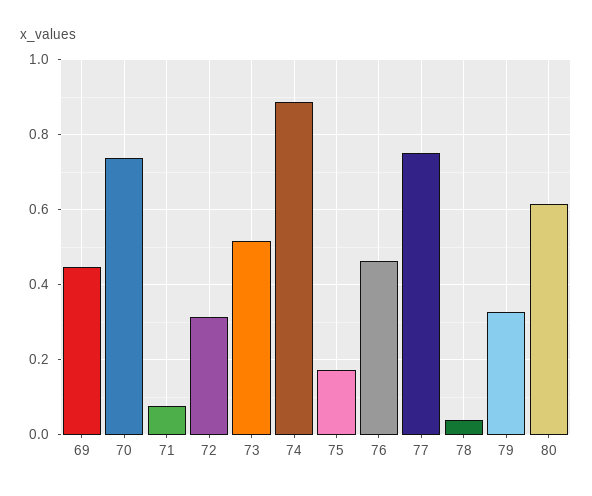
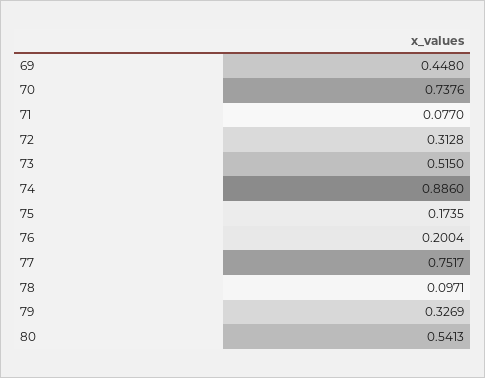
76: 0.46 -> 0.2004
78: 0.04 -> 0.0971
80: 0.62 -> 0.5413

